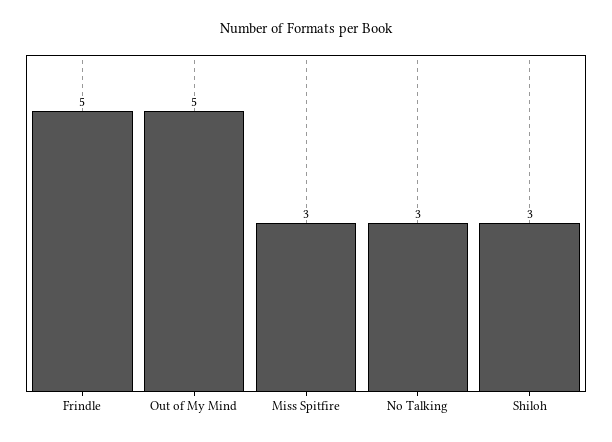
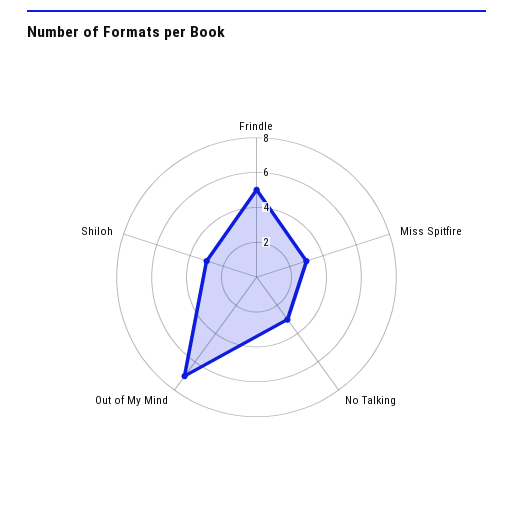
Out of My Mind: 5 -> 7

